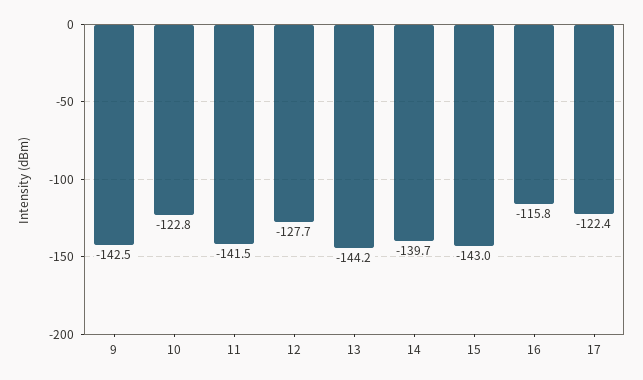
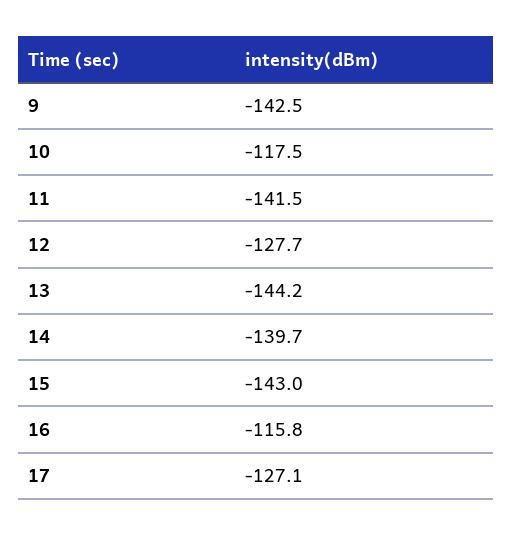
10: -122.8 -> -117.5
17: -122.4 -> -127.1

